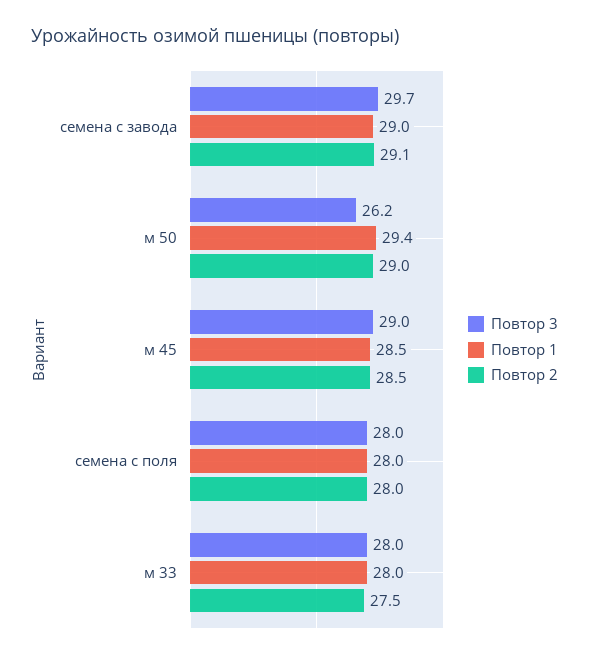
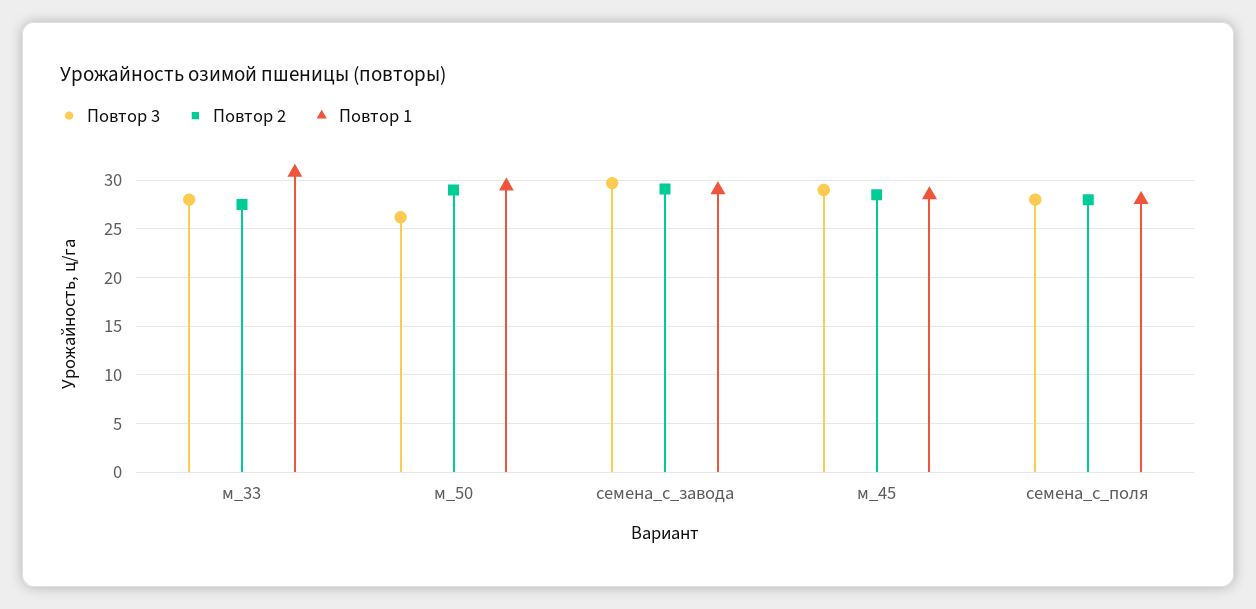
Повтор 1, м 33: 28 -> 31

